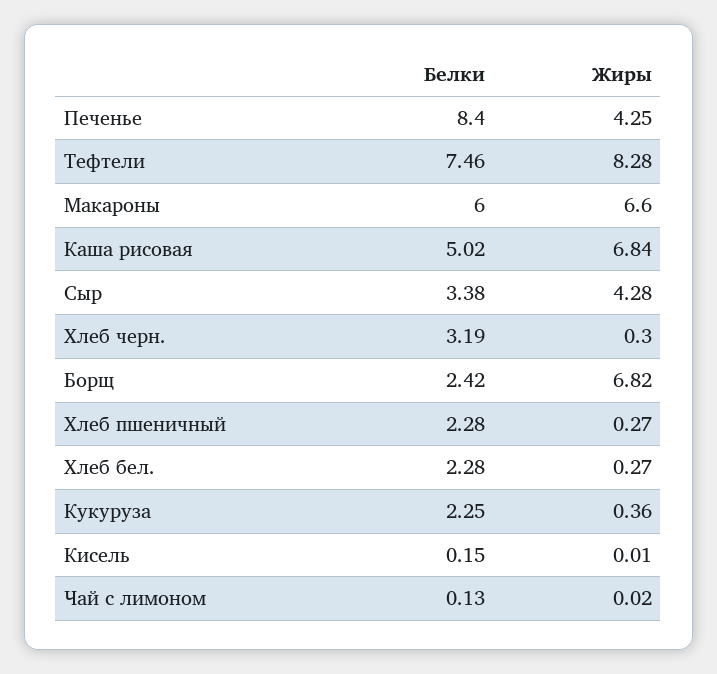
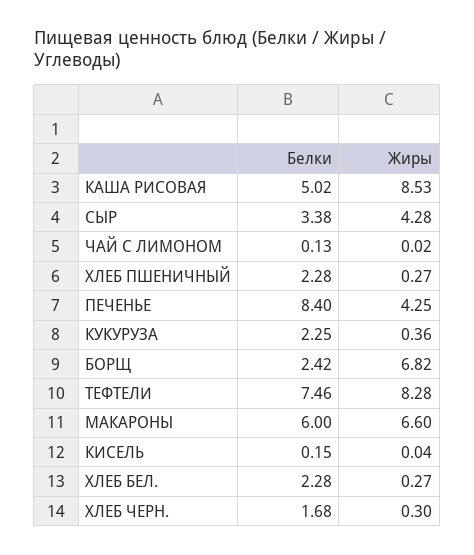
Жиры, Каша рисовая: 6.84 -> 8.53
Белки, Хлеб черн.: 3.19 -> 1.68
Жиры, Кисель: 0.01 -> 0.04

